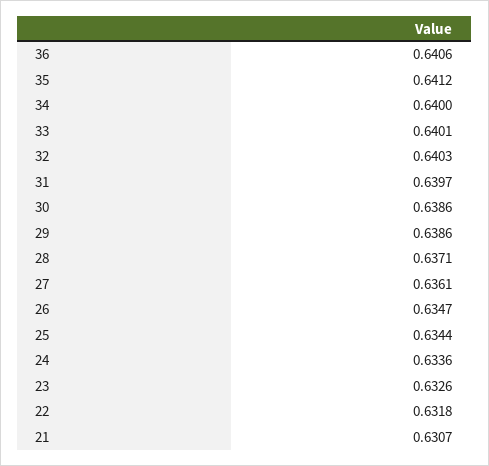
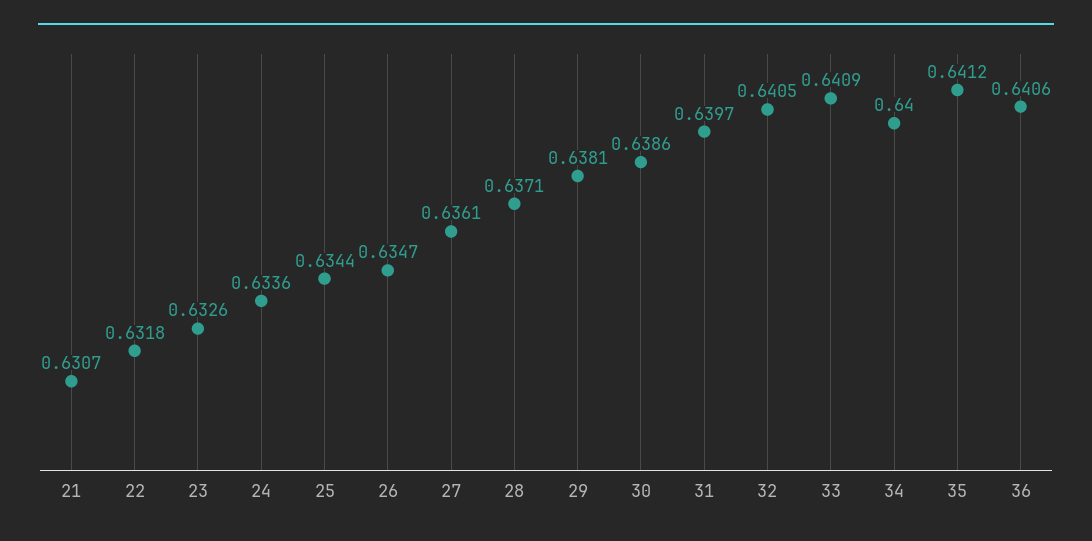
33: 0.6401 -> 0.6409
32: 0.6403 -> 0.6405
29: 0.6386 -> 0.6381

